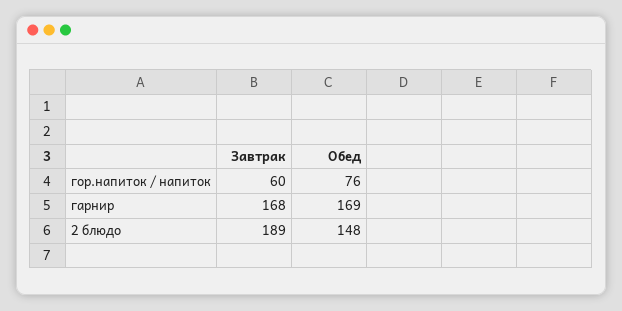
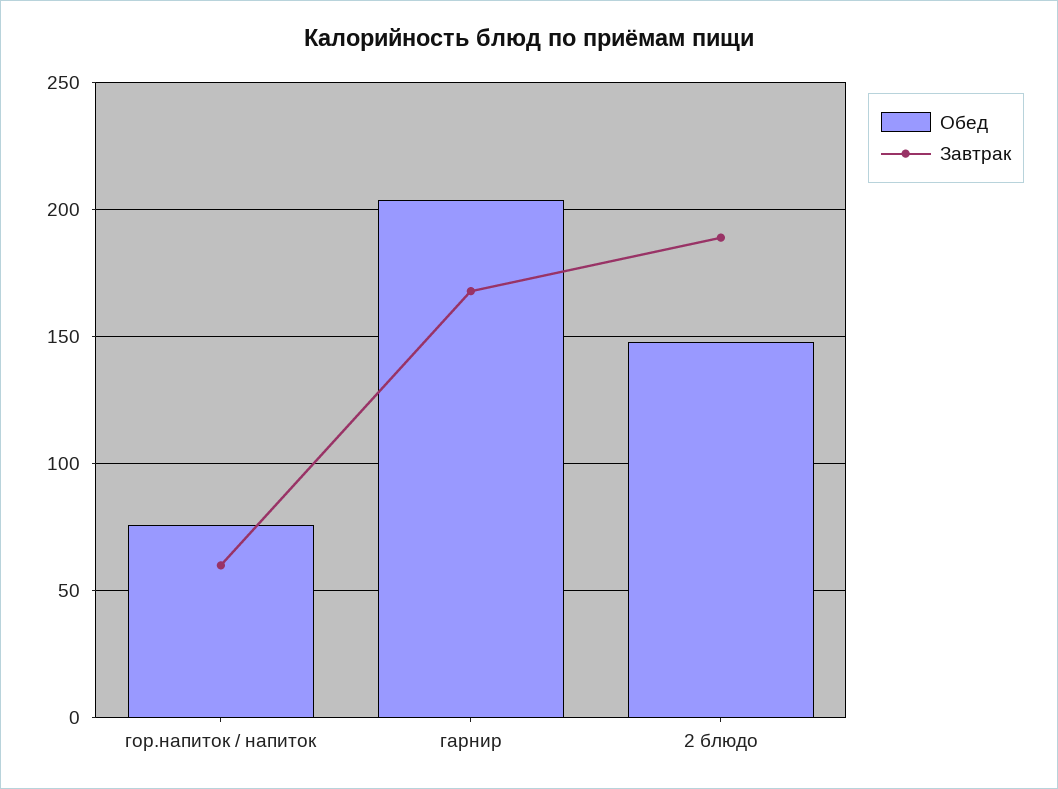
Обед, гарнир: 169 -> 205

